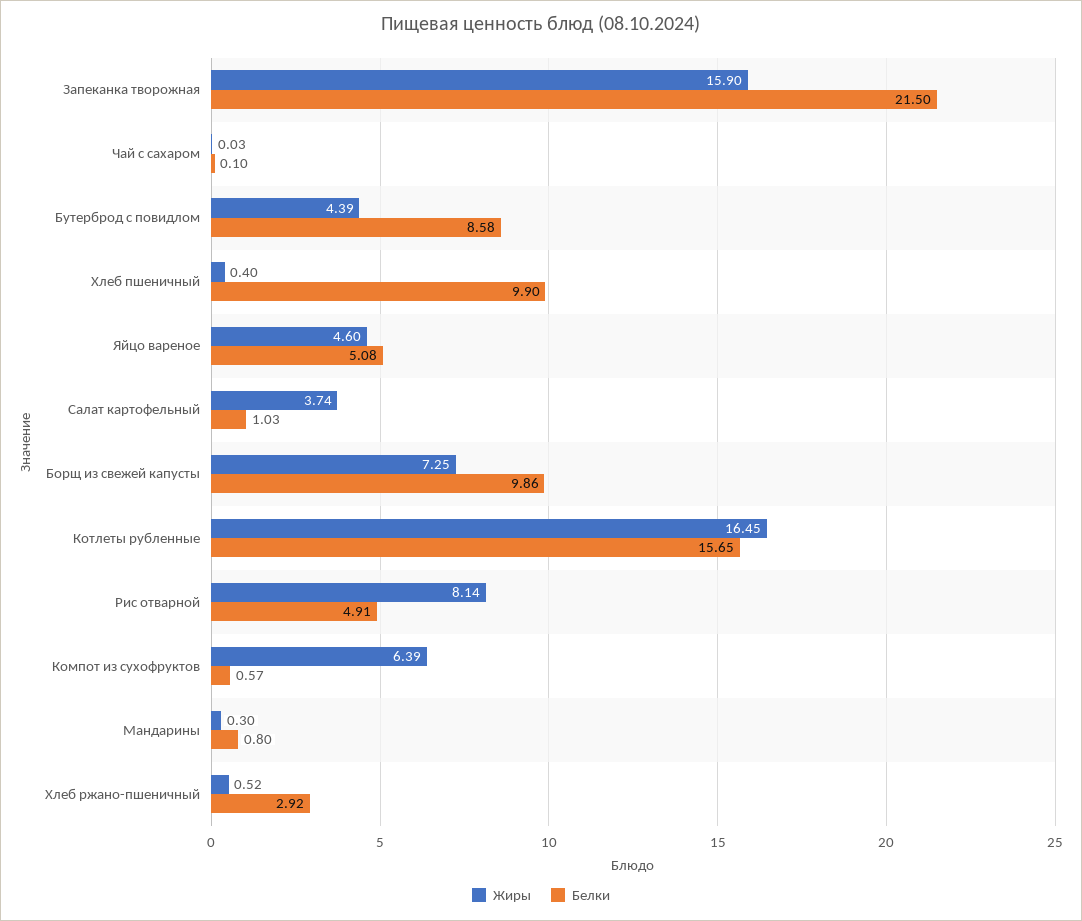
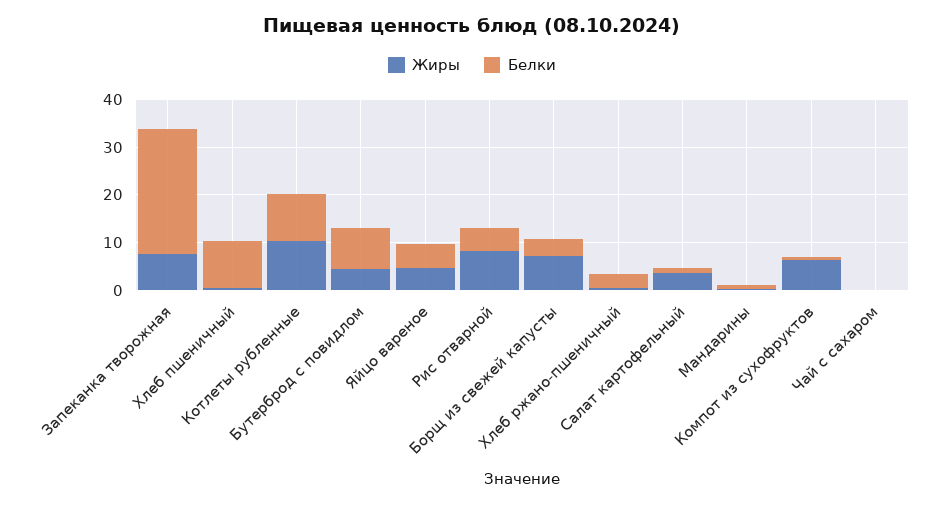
Жиры, Запеканка творожная: 15.9 -> 8
Белки, Запеканка творожная: 21.5 -> 26
Белки, Борщ из свежей капусты: 9.86 -> 4
Жиры, Котлеты рубленные: 16.45 -> 10
Белки, Котлеты рубленные: 15.65 -> 10

